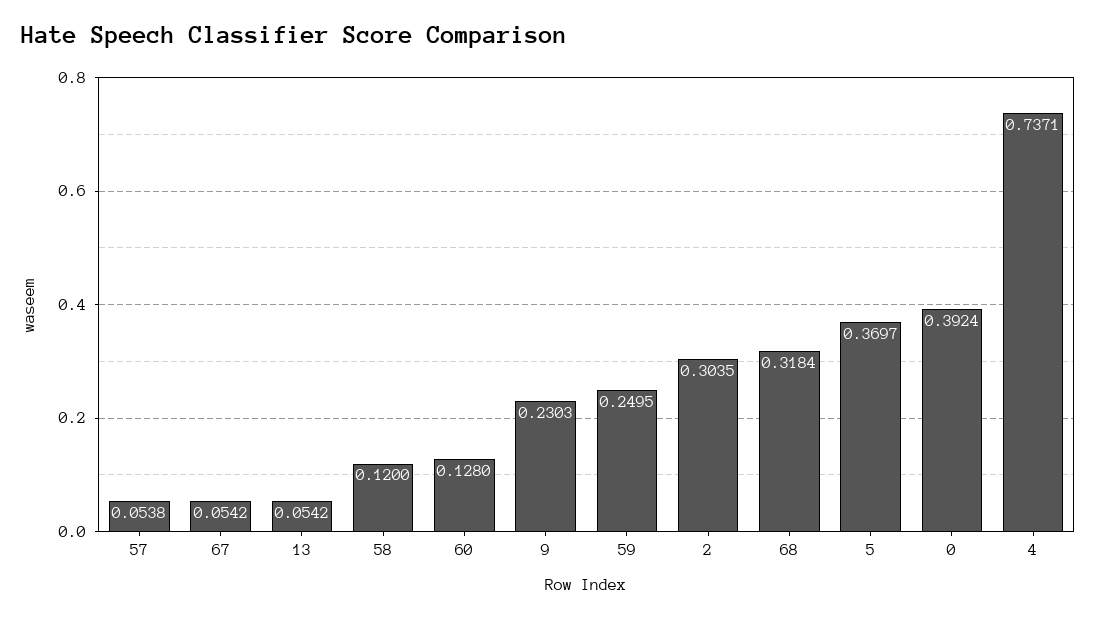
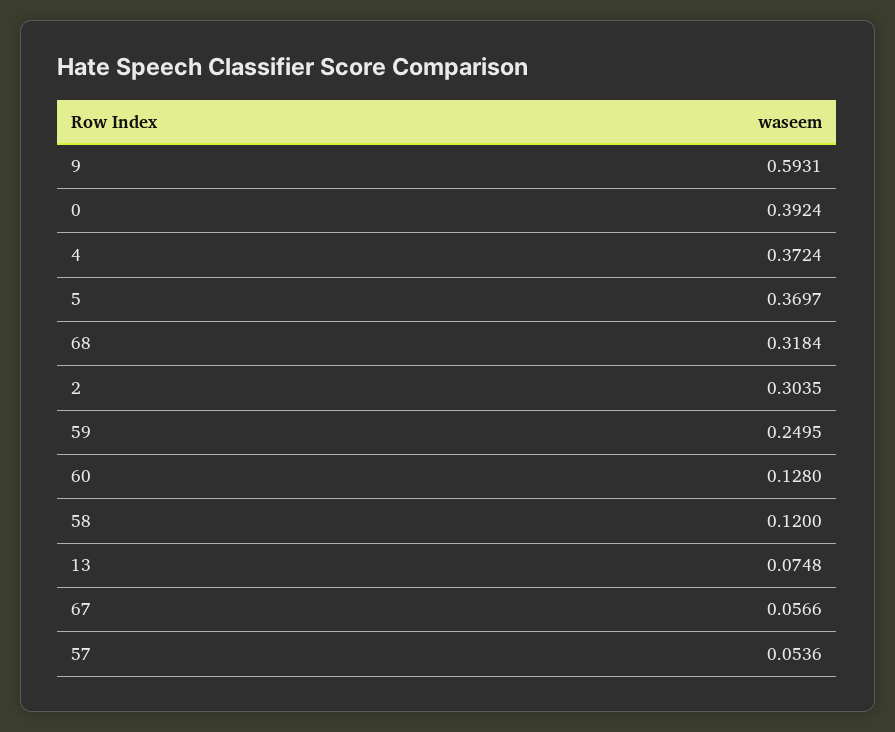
57: 0.0538 -> 0.0536
67: 0.0542 -> 0.0566
13: 0.0542 -> 0.0748
9: 0.2303 -> 0.5931
4: 0.7371 -> 0.3724

